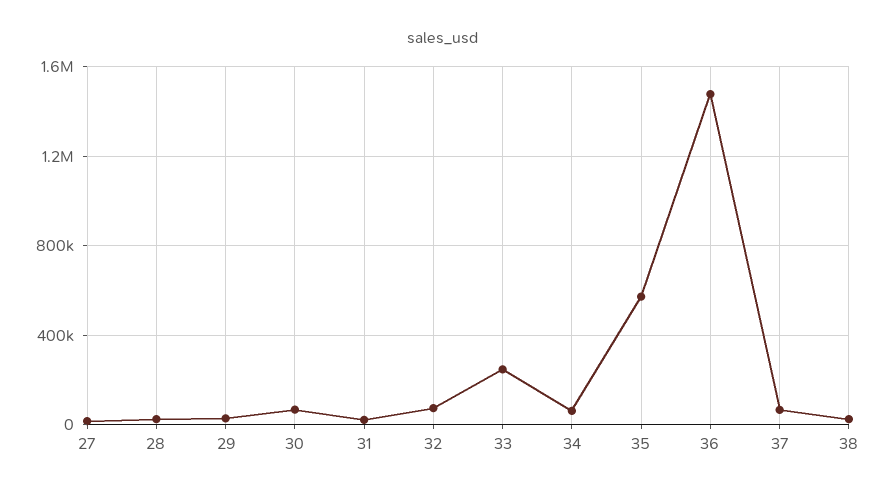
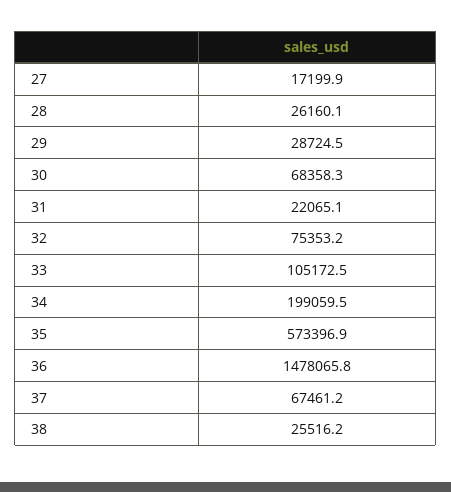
33: 250000 -> 105172.5
34: 50000 -> 199059.5

